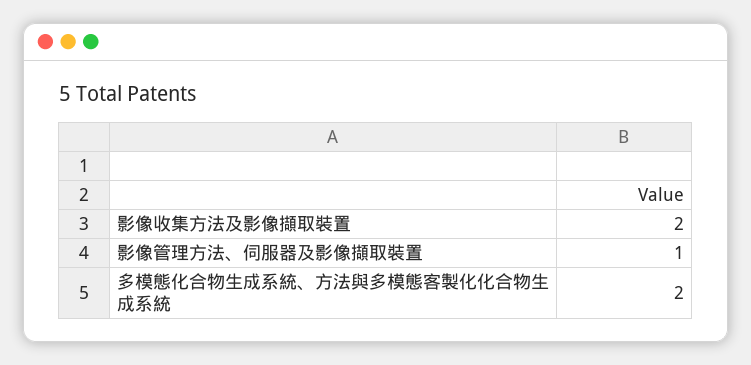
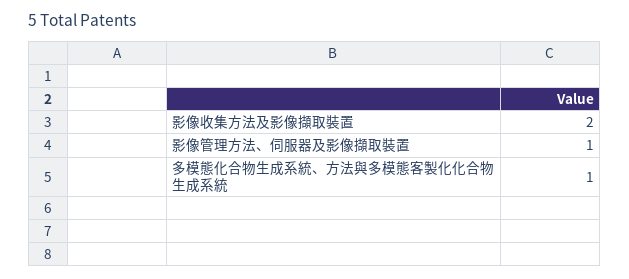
多模態化合物生成系統、方法與多模態客製化化合物生成系統: 2 -> 1

